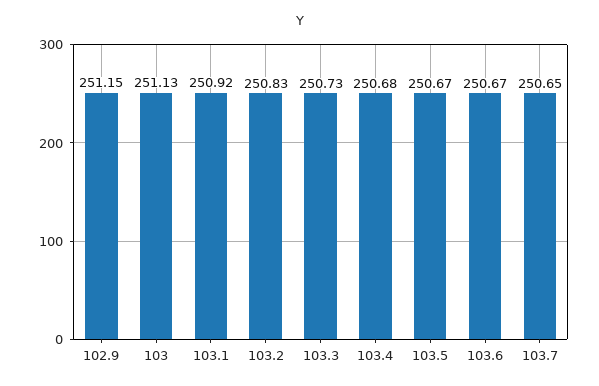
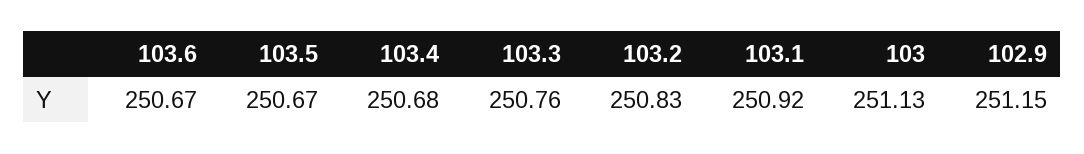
103.3: 250.73 -> 250.76
103.7: 250.65 -> none

